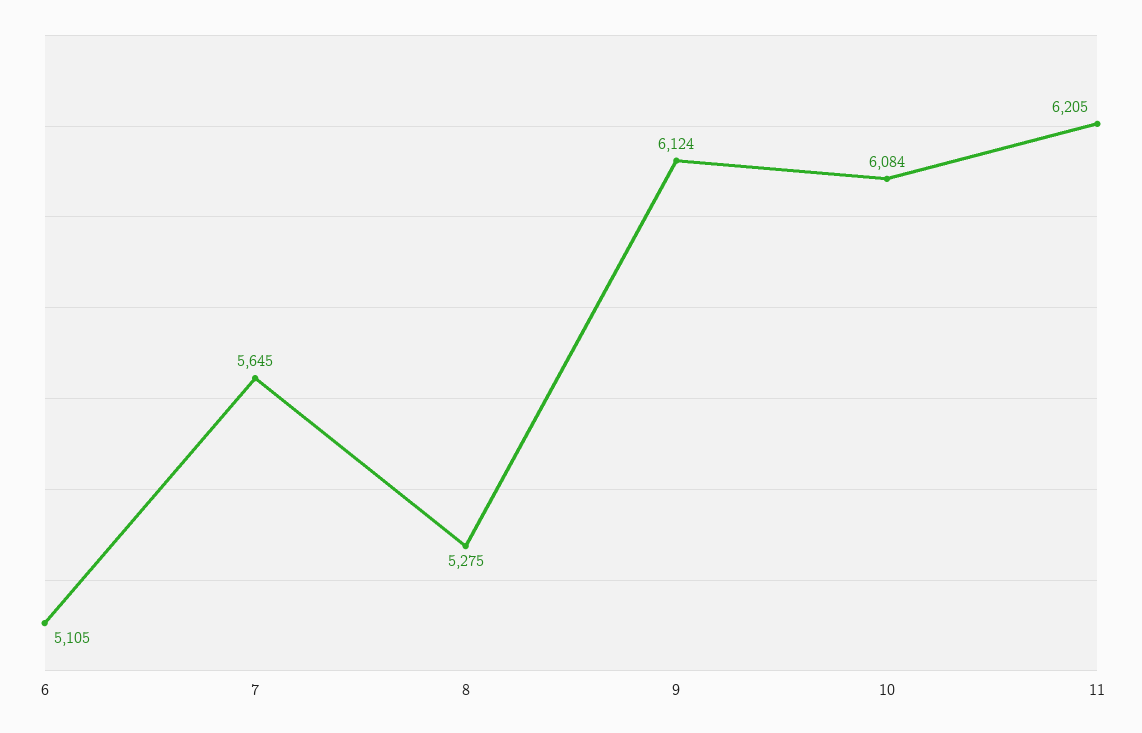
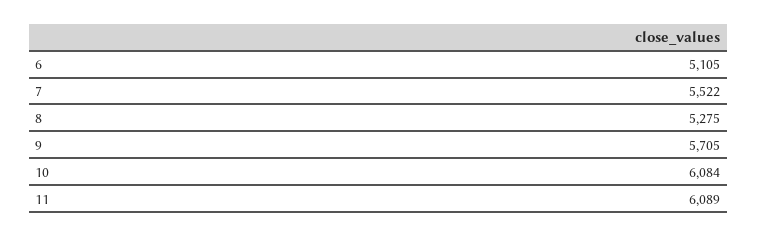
7: 5645 -> 5522
9: 6124 -> 5705
11: 6205 -> 6089

